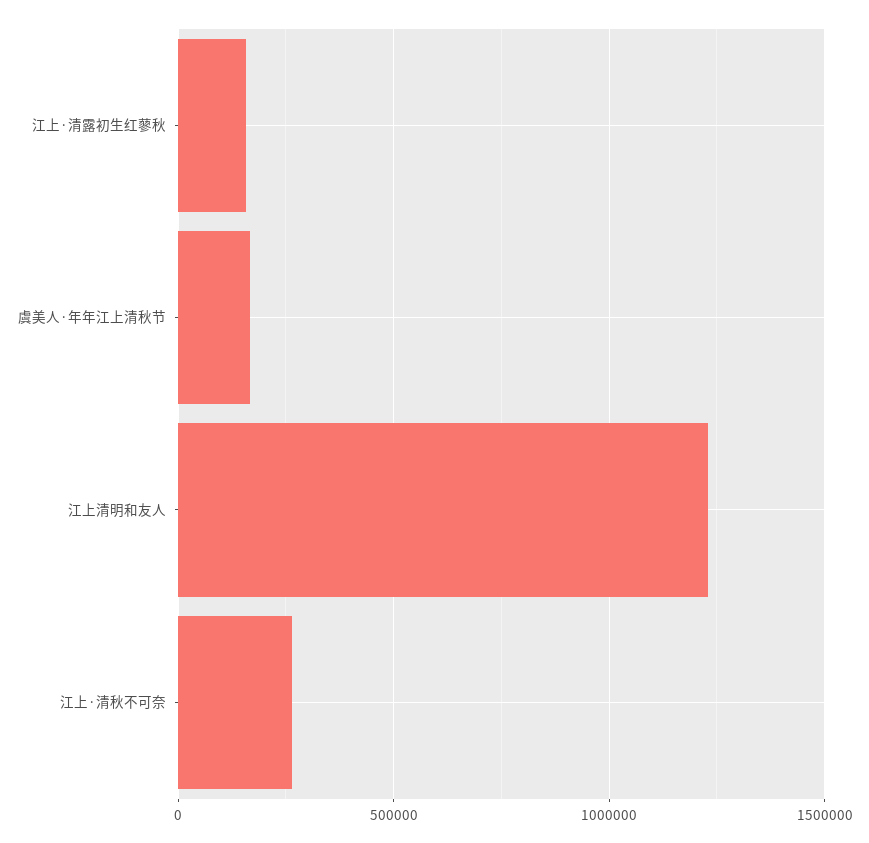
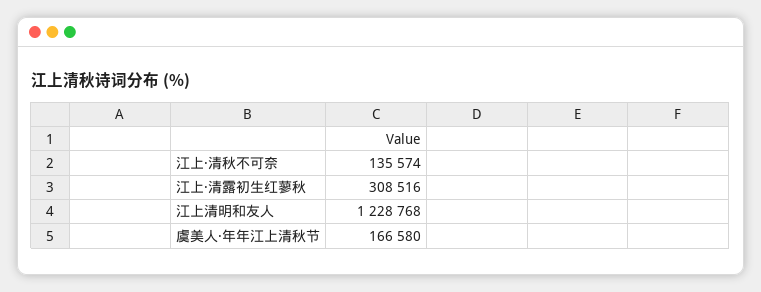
江上·清露初生红蓼秋: 150000 -> 308516
江上·清秋不可奈: 250000 -> 135574

